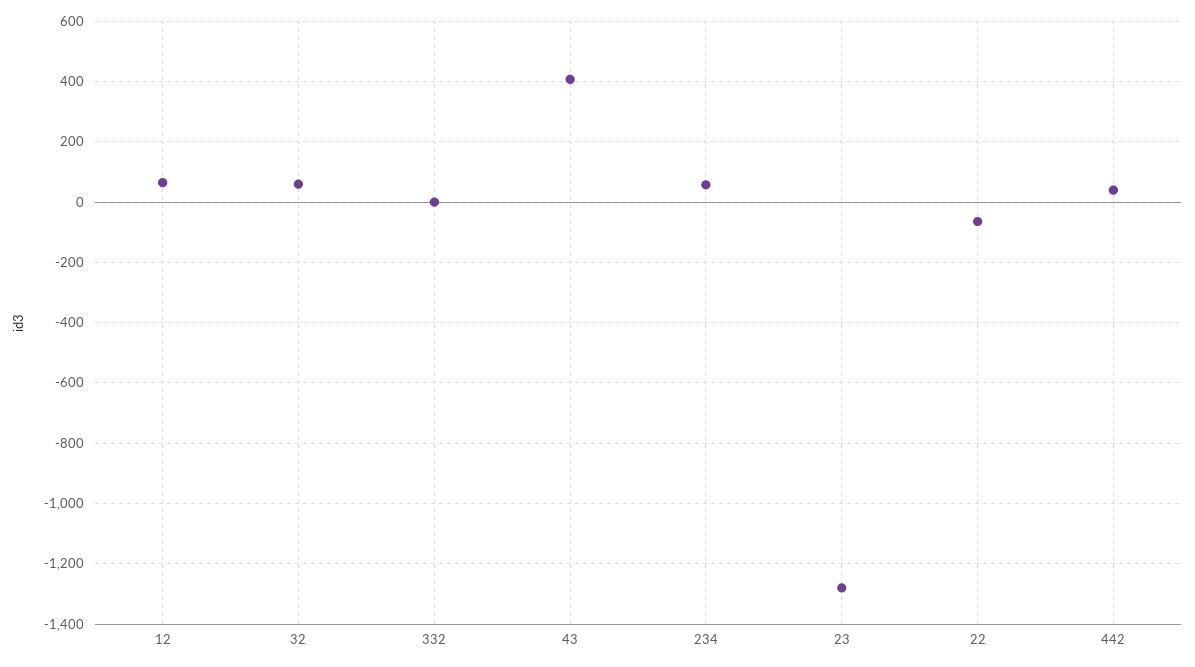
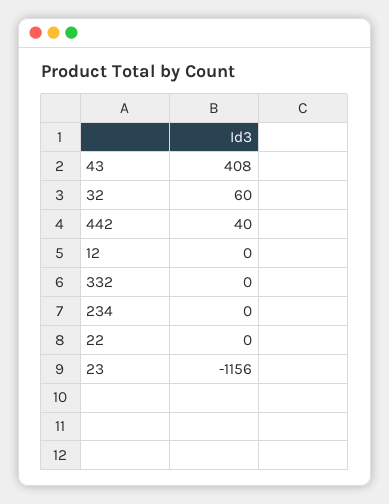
12: 60 -> 0
234: 60 -> 0
23: -1280 -> -1156
22: -60 -> 0

